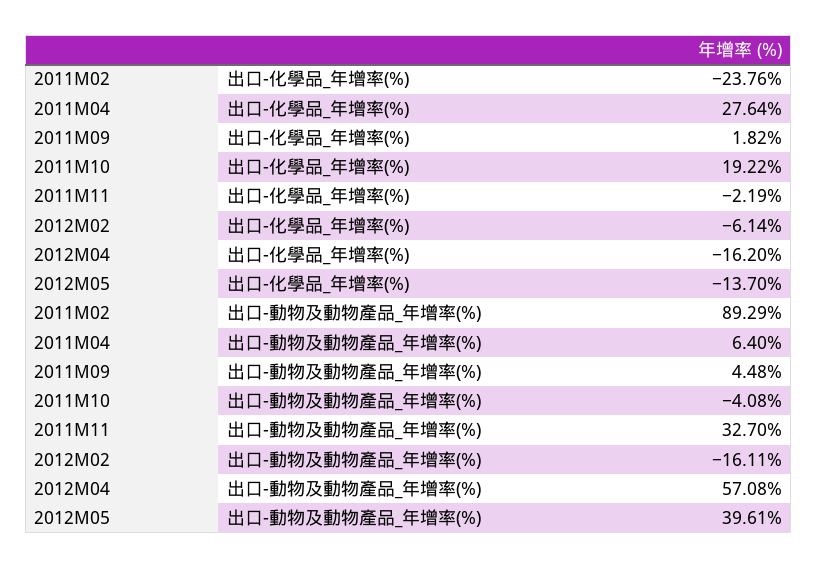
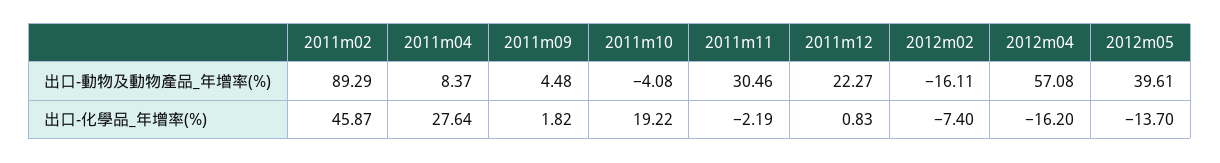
2011M02, 出口-化學品_年增率(%): -23.76 -> 45.87
2012M02, 出口-化學品_年增率(%): -6.14 -> -7.4
2011M04, 出口-動物及動物產品_年增率(%): 6.4 -> 8.37
2011M11, 出口-動物及動物產品_年增率(%): 32.7 -> 30.46
2011m12, 出口-動物及動物產品_年增率(%): none -> 22.27
2011m12, 出口-化學品_年增率(%): none -> 0.83

